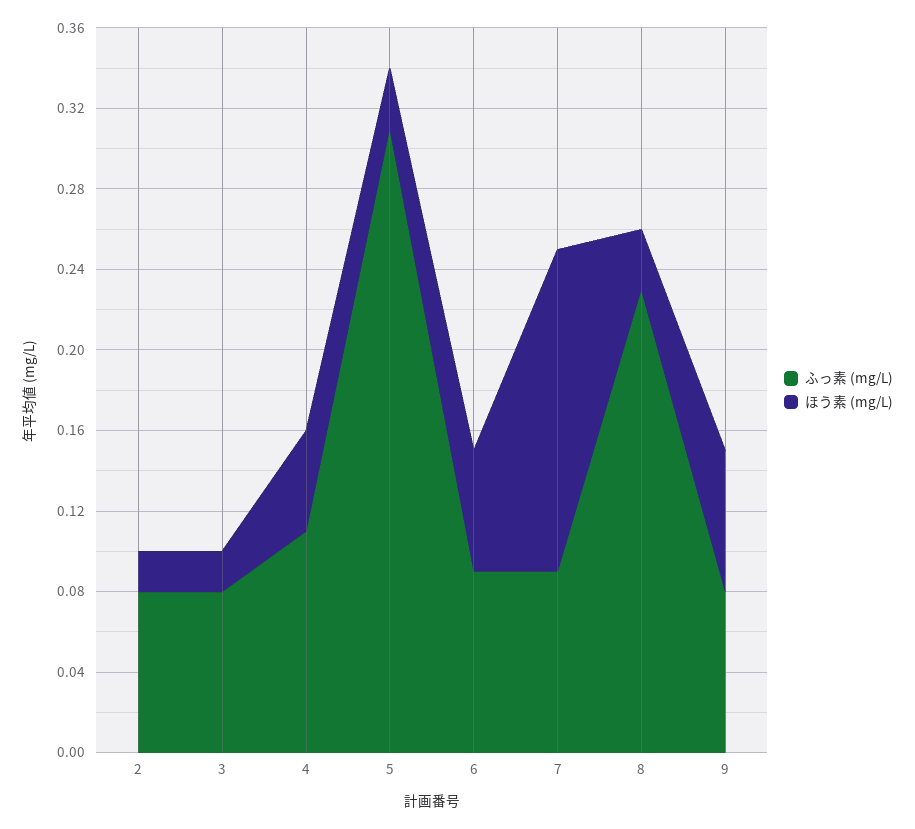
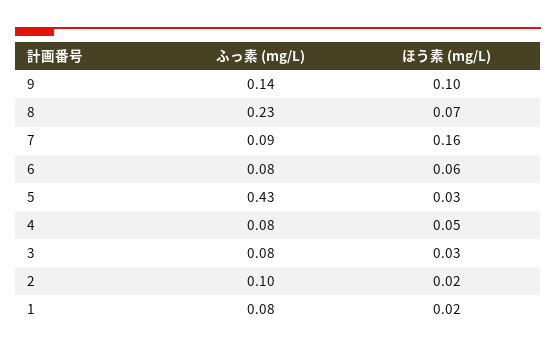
ふっ素 (mg/L), 2: 0.08 -> 0.1
ほう素 (mg/L), 3: 0.02 -> 0.03
ふっ素 (mg/L), 4: 0.11 -> 0.08
ふっ素 (mg/L), 5: 0.31 -> 0.43
ふっ素 (mg/L), 6: 0.09 -> 0.08
ほう素 (mg/L), 8: 0.03 -> 0.07
ふっ素 (mg/L), 9: 0.08 -> 0.14
ほう素 (mg/L), 9: 0.07 -> 0.1
ふっ素 (mg/L), 1: none -> 0.08
ほう素 (mg/L), 1: none -> 0.02

